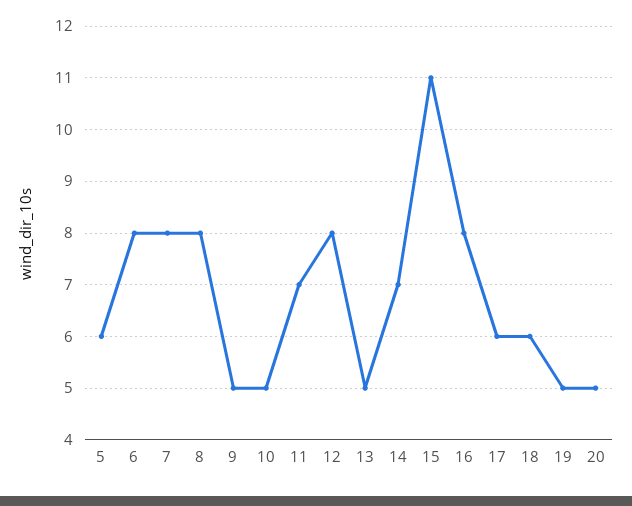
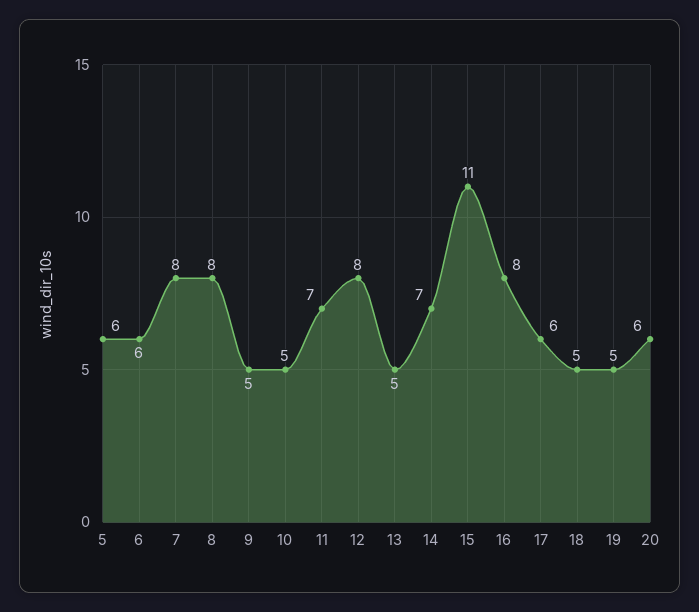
6: 8 -> 6
18: 6 -> 5
20: 5 -> 6

